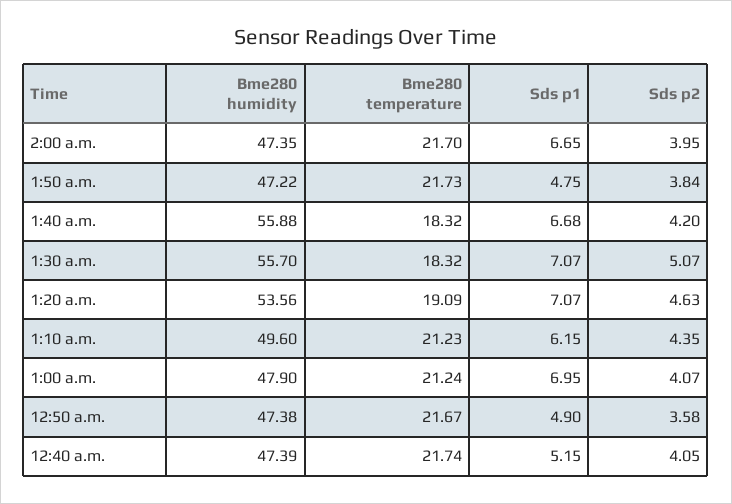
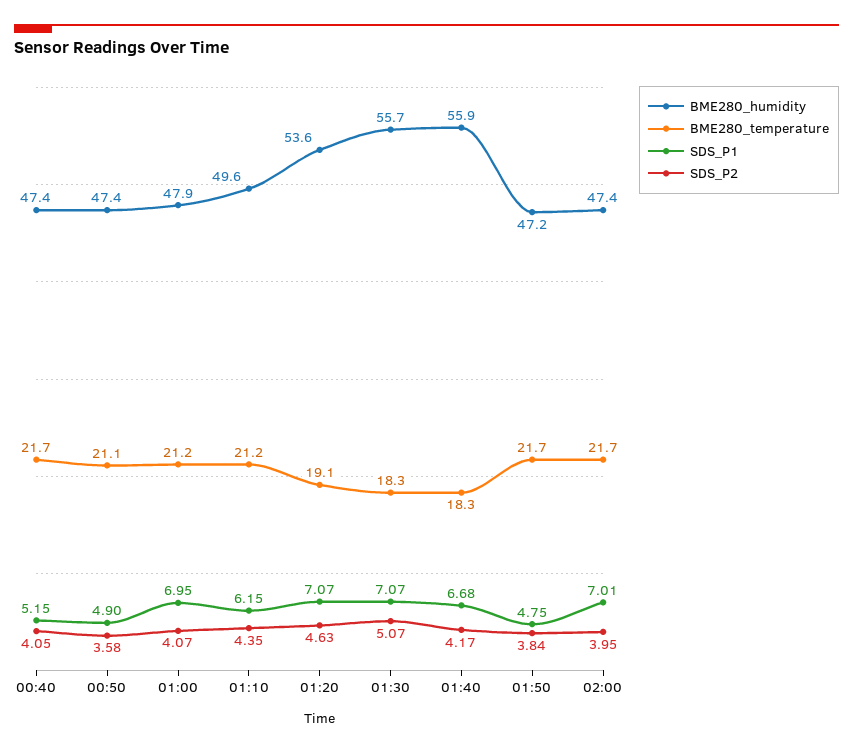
Sds p1, 2:00 a.m.: 6.65 -> 7.01
Sds p2, 1:40 a.m.: 4.2 -> 4.17
Bme280 temperature, 12:50 a.m.: 21.67 -> 21.1

